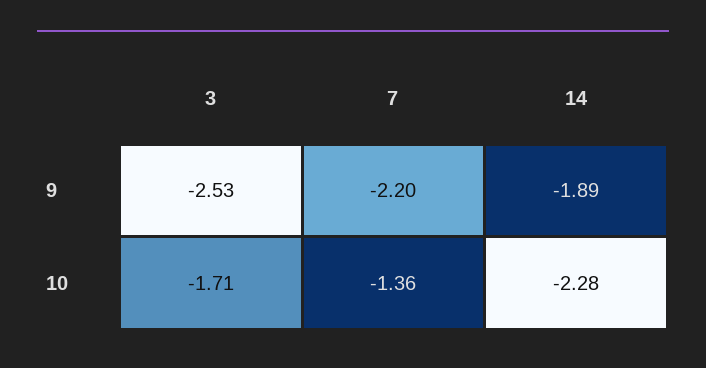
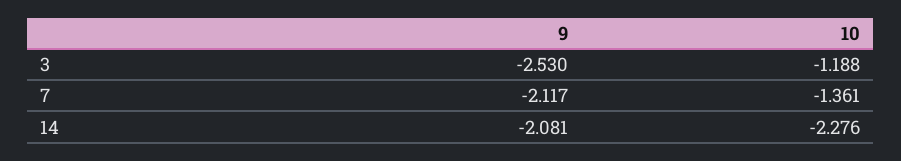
7, 9: -2.2 -> -2.117
14, 9: -1.89 -> -2.081
3, 10: -1.71 -> -1.188

